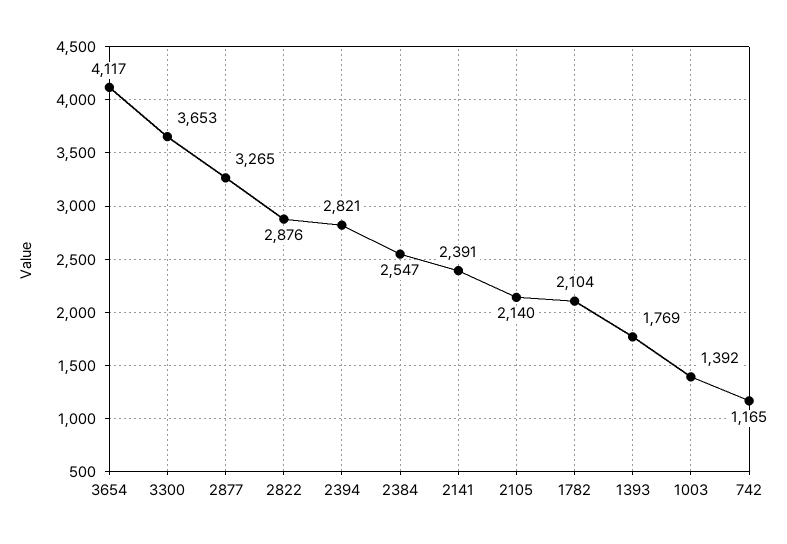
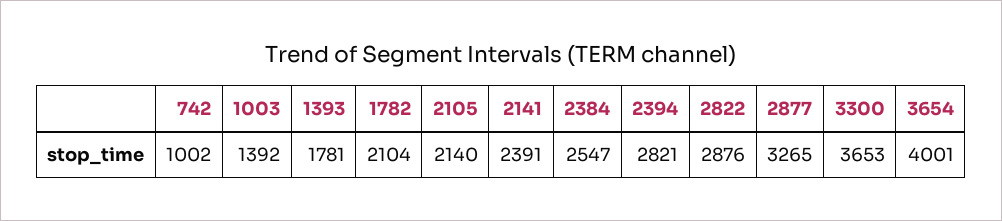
3654: 4117 -> 4001
1393: 1769 -> 1781
742: 1165 -> 1002

